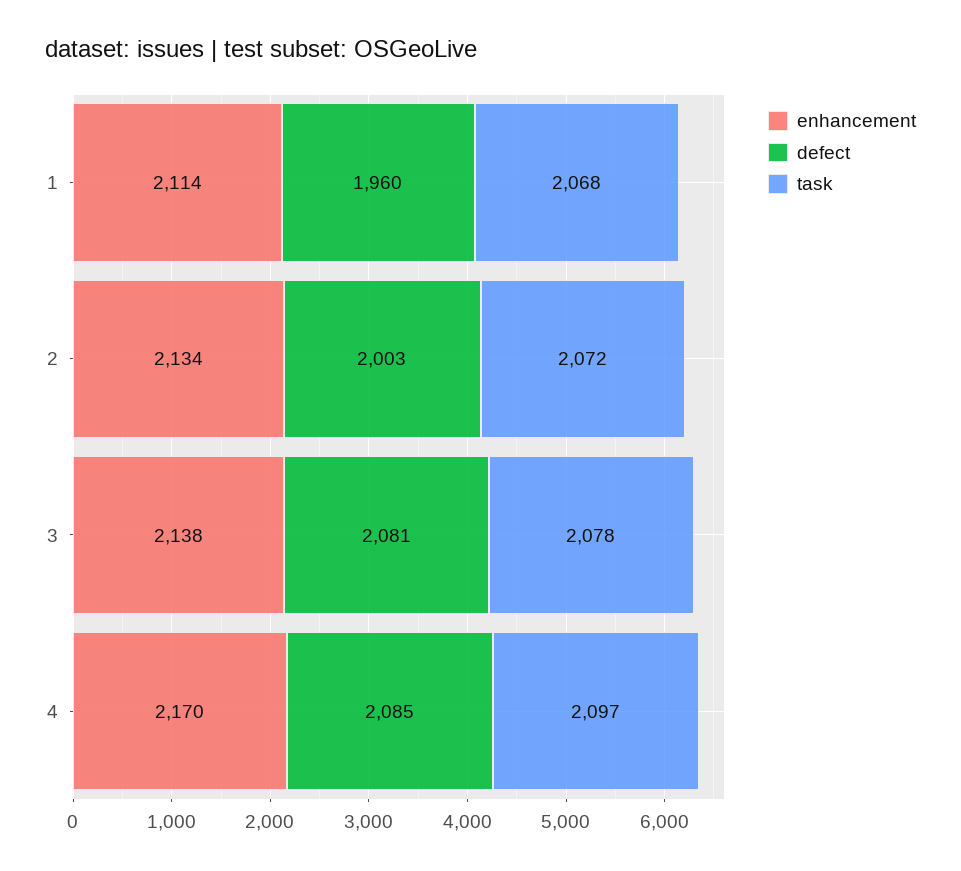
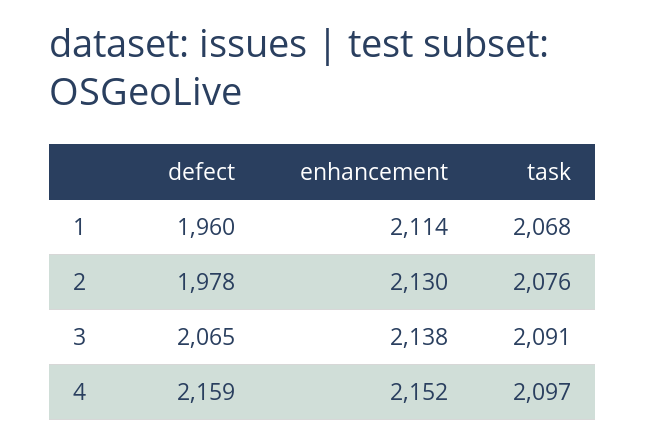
enhancement, 2: 2134 -> 2130
defect, 2: 2003 -> 1978
task, 2: 2072 -> 2076
defect, 3: 2081 -> 2065
task, 3: 2078 -> 2091
enhancement, 4: 2170 -> 2152
defect, 4: 2085 -> 2159

